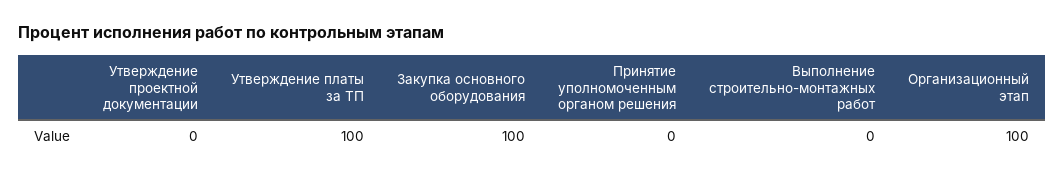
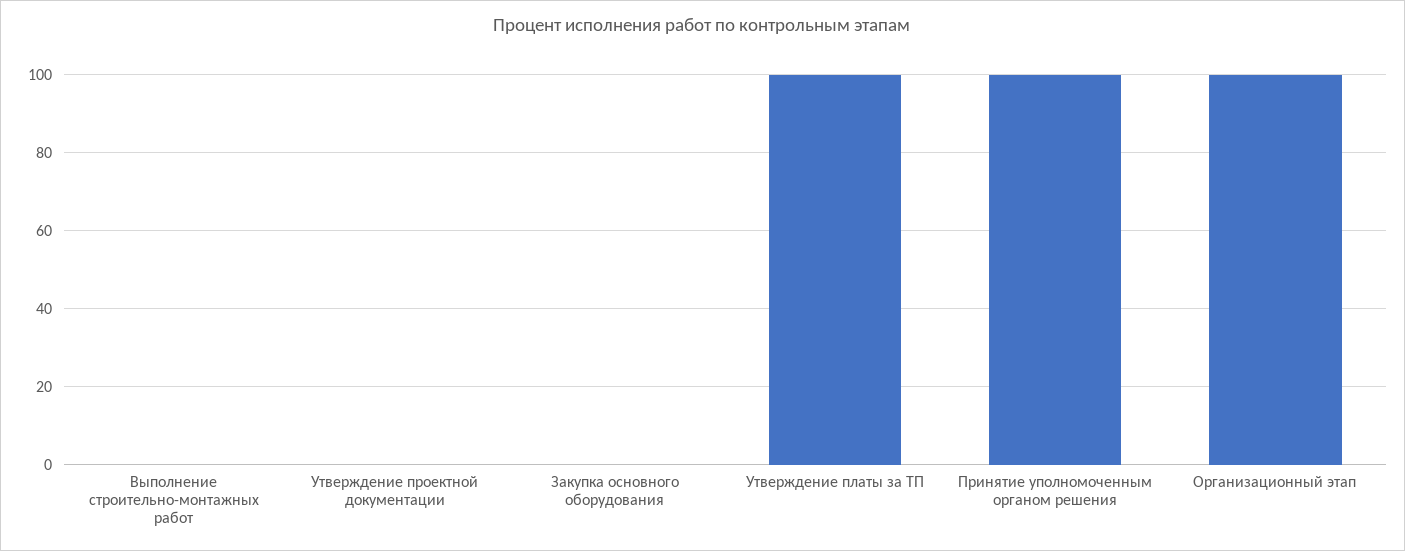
Закупка основного оборудования: 100 -> 0
Принятие уполномоченным органом решения: 0 -> 100

